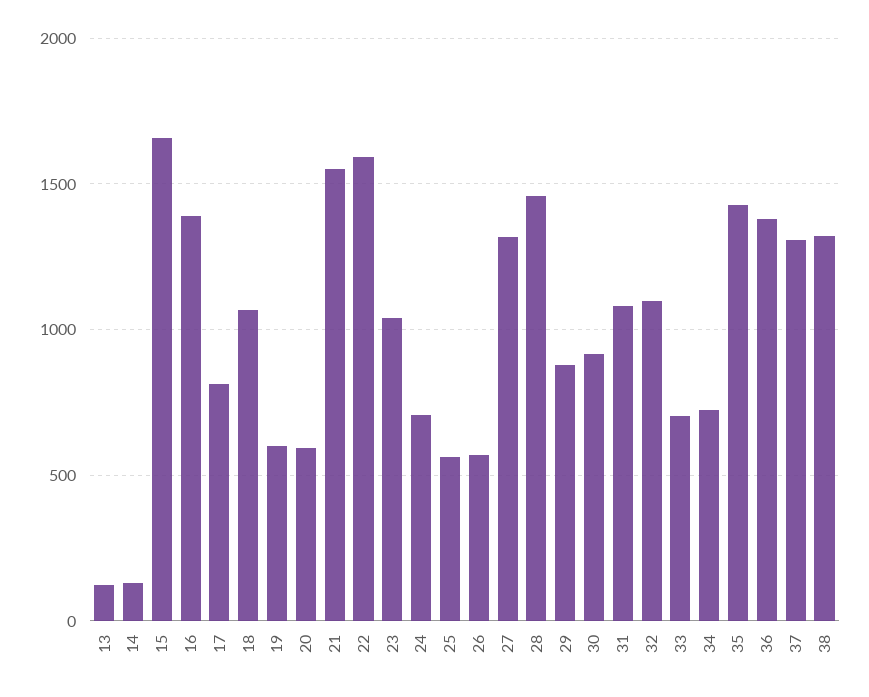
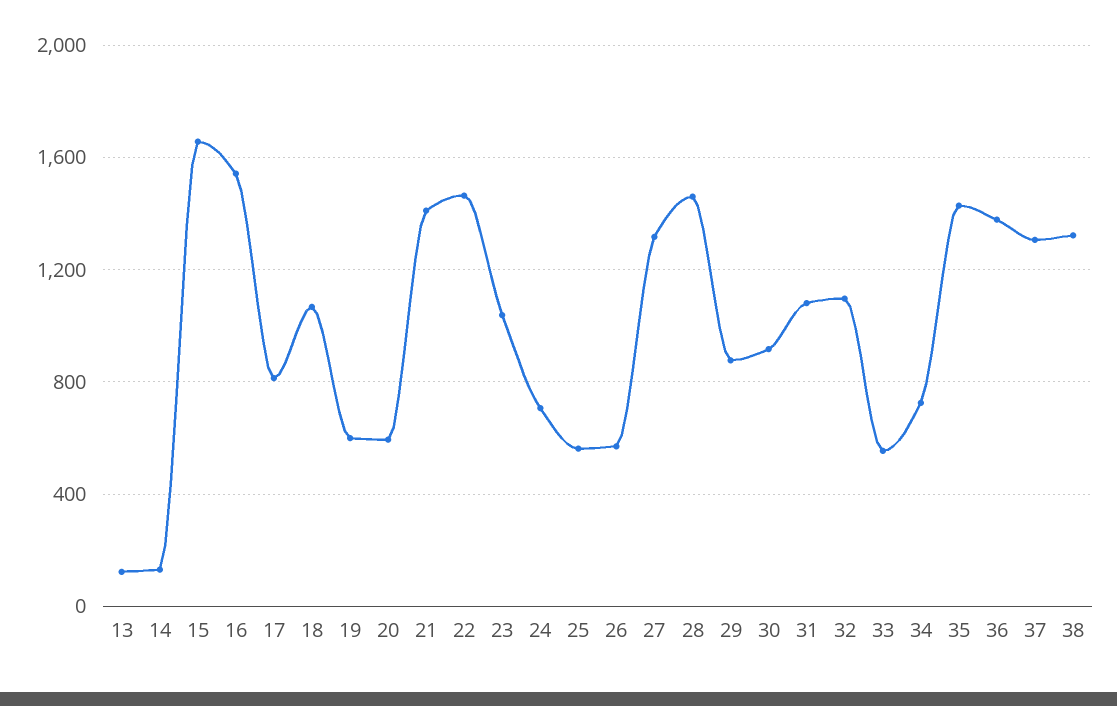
16: 1400 -> 1550
21: 1550 -> 1400
22: 1600 -> 1450
33: 700 -> 550

